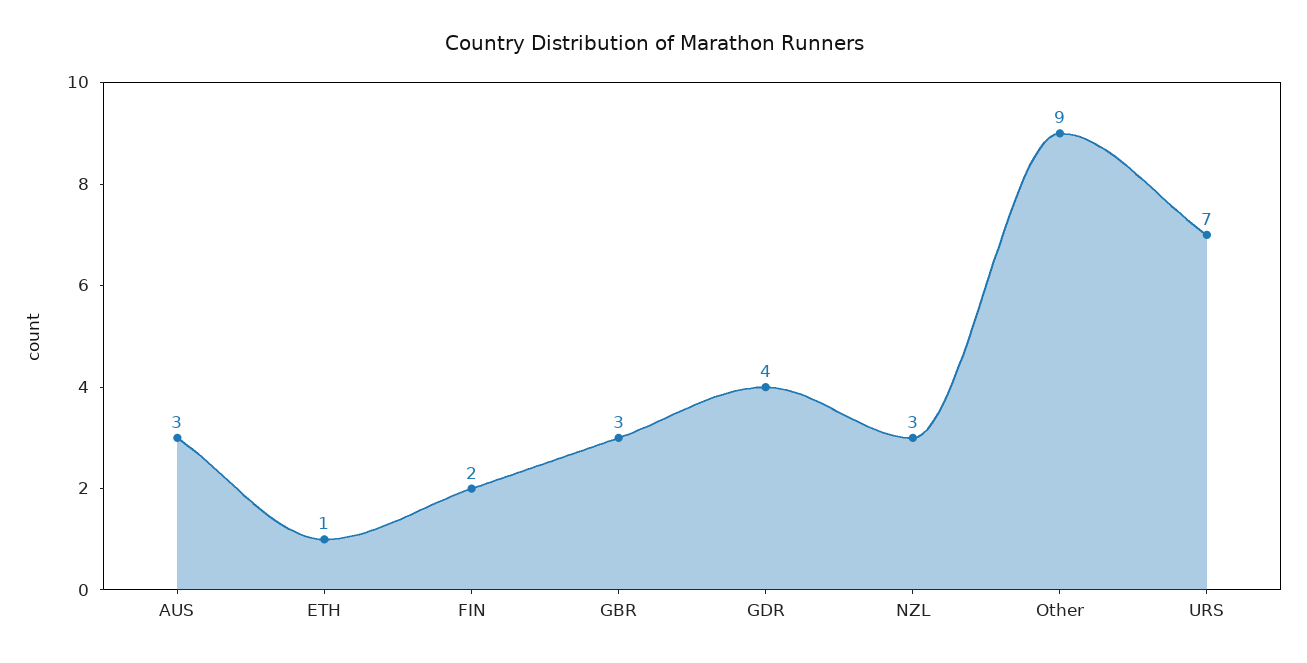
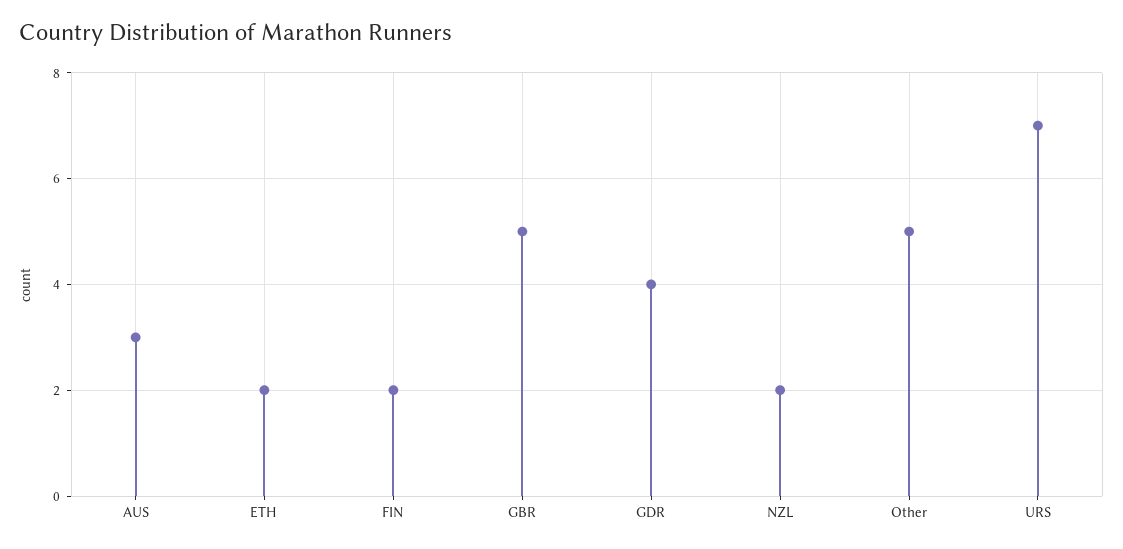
ETH: 1 -> 2
GBR: 3 -> 5
NZL: 3 -> 2
Other: 9 -> 5

